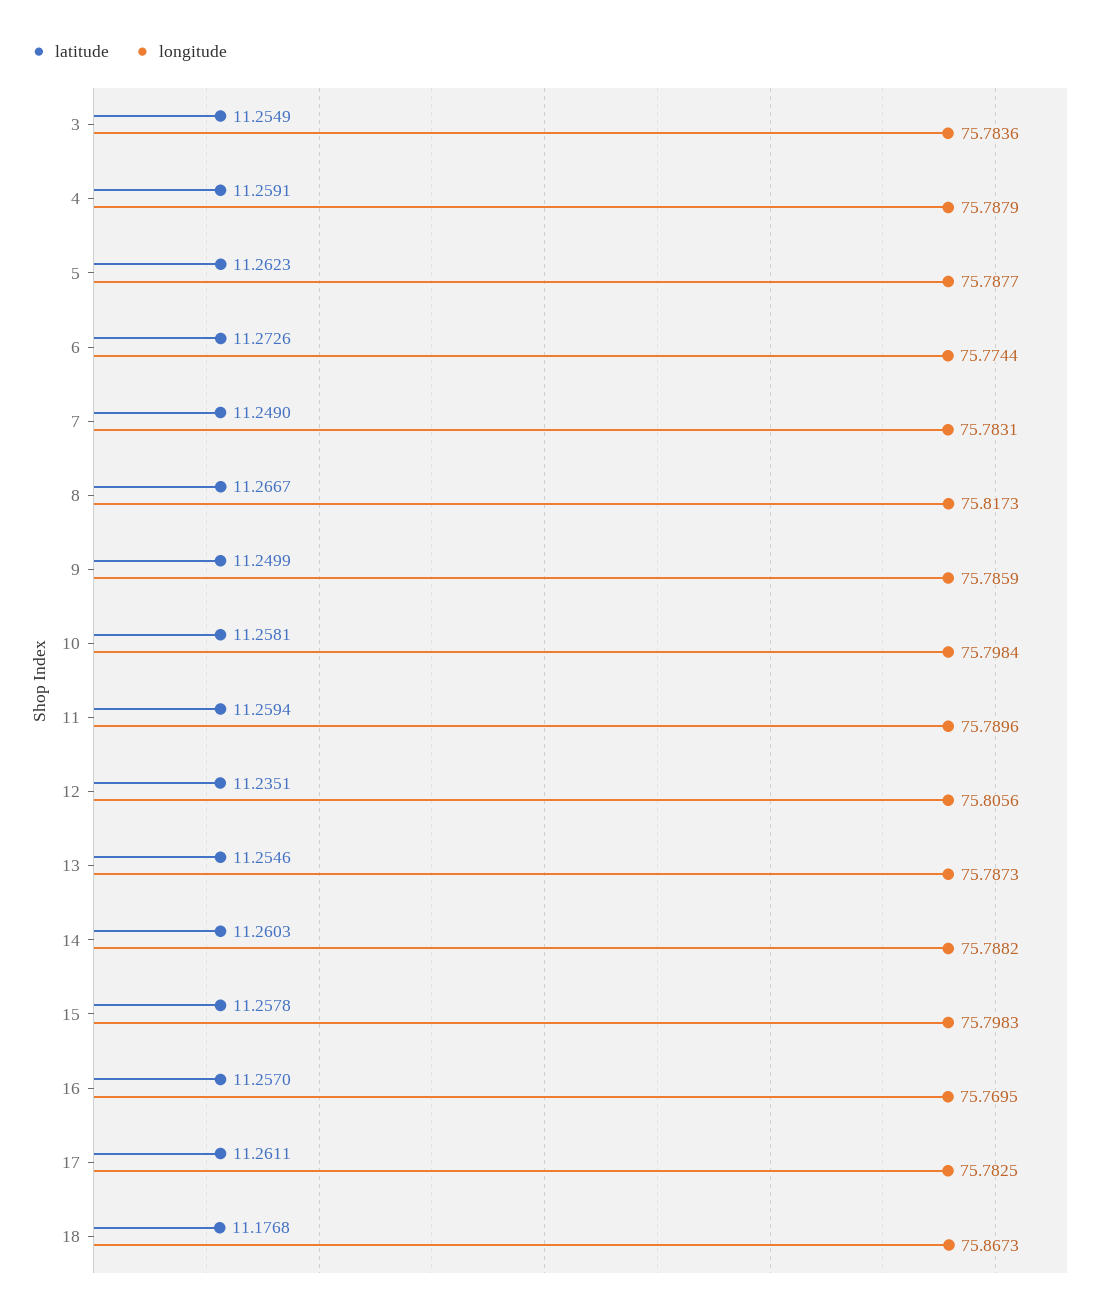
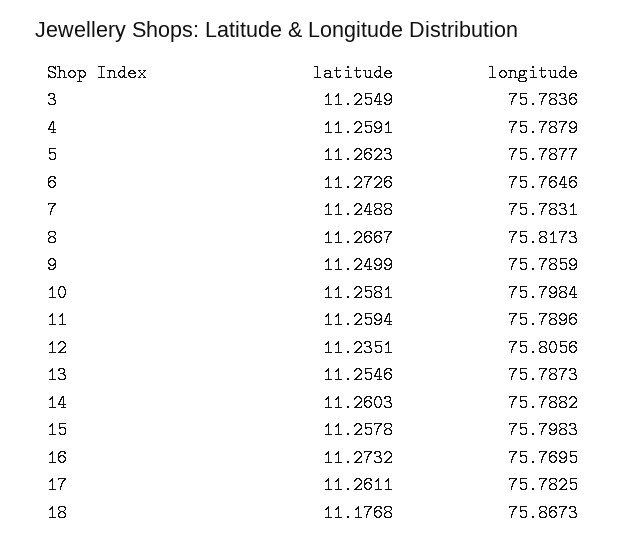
longitude, 6: 75.7744 -> 75.7646
latitude, 7: 11.249 -> 11.2488
latitude, 16: 11.257 -> 11.2732

